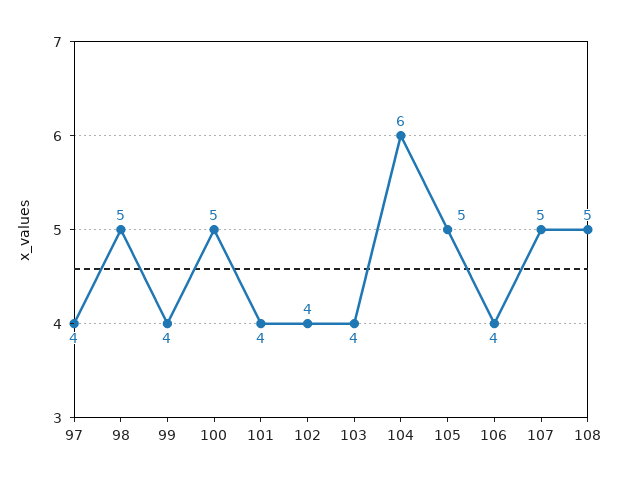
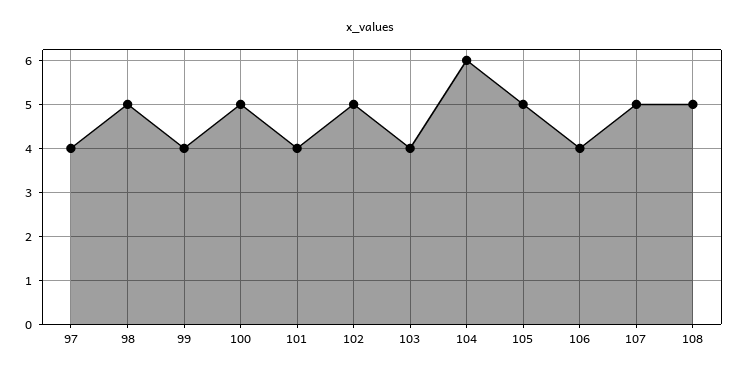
102: 4 -> 5

